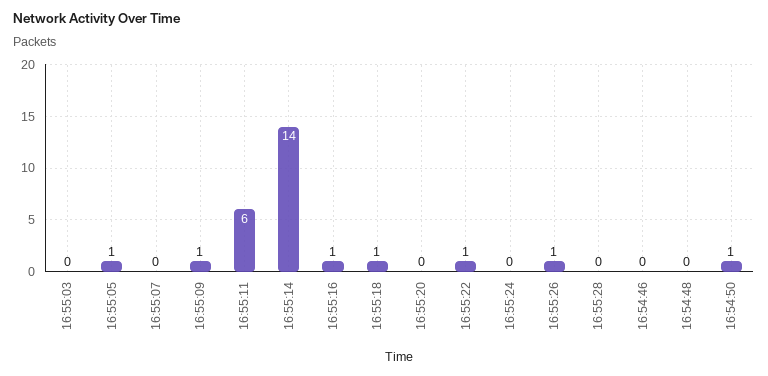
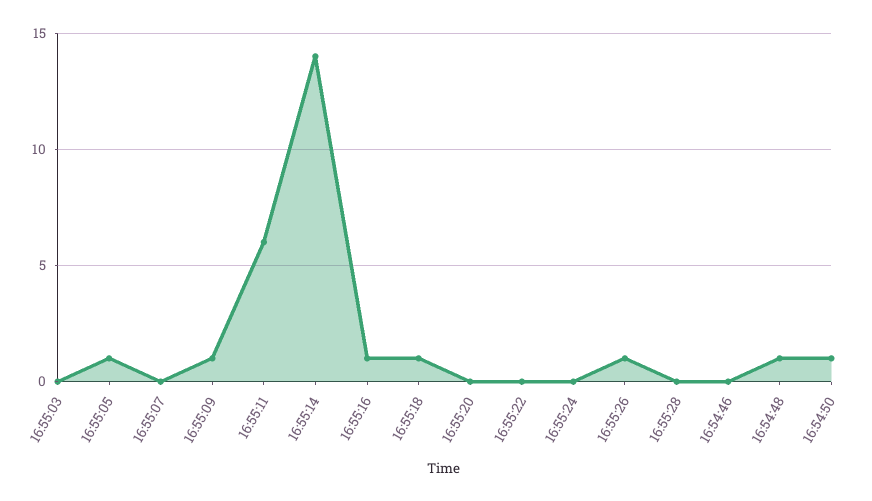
16:55:22: 1 -> 0
16:54:48: 0 -> 1

